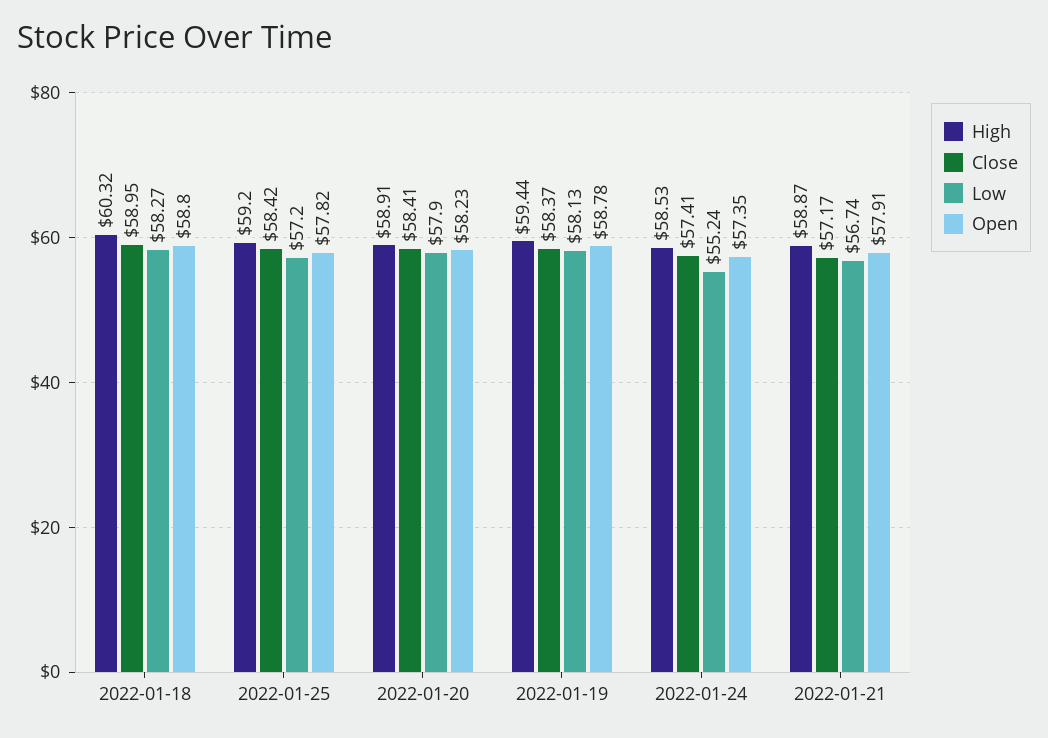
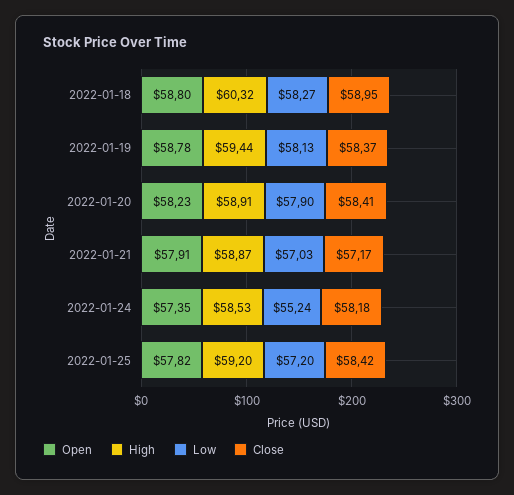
Close, 2022-01-24: 57.41 -> 58.18
Low, 2022-01-21: 56.74 -> 57.03

